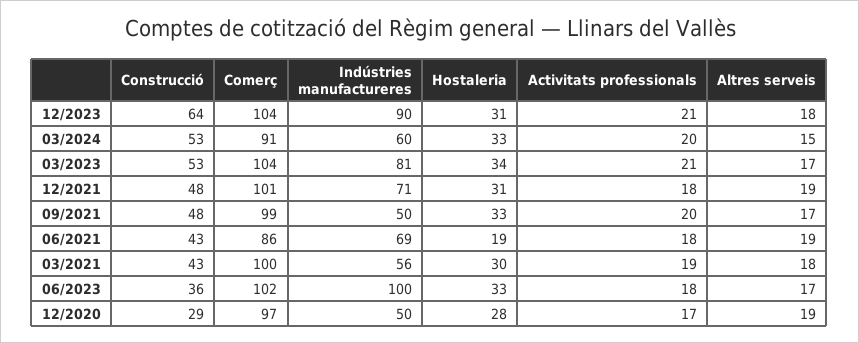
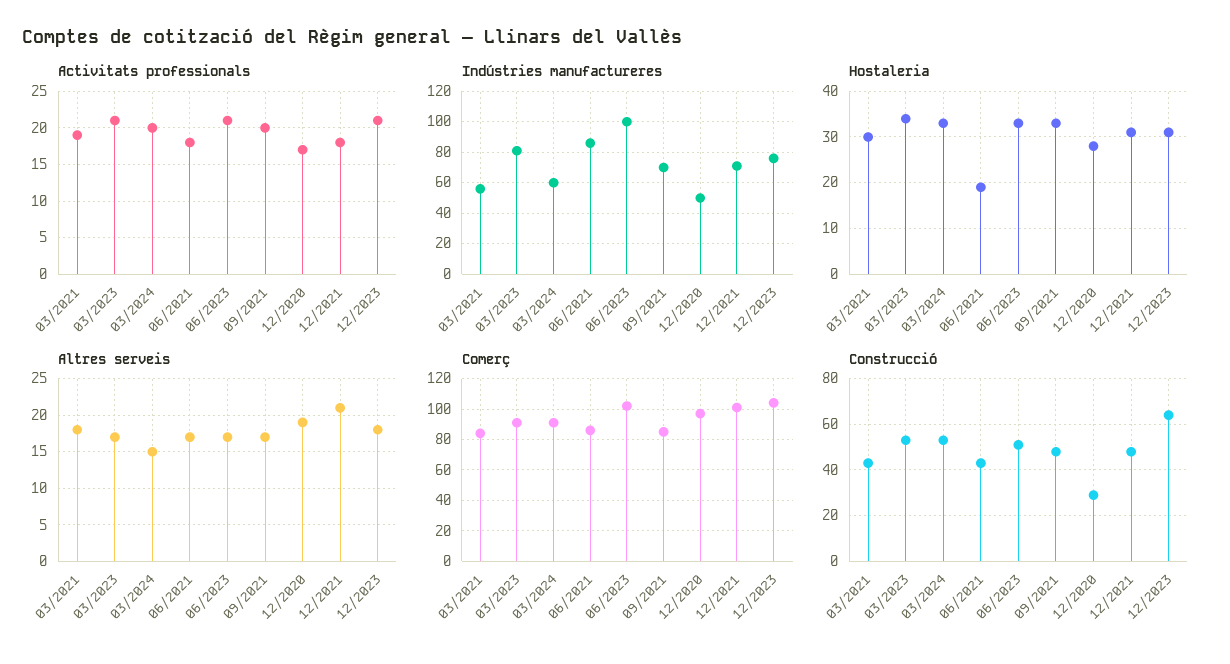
Indústries manufactureres, 12/2023: 90 -> 75
Comerç, 03/2023: 104 -> 90
Altres serveis, 12/2021: 19 -> 21
Comerç, 09/2021: 99 -> 85
Indústries manufactureres, 09/2021: 50 -> 70
Indústries manufactureres, 06/2021: 69 -> 85
Altres serveis, 06/2021: 19 -> 17
Comerç, 03/2021: 100 -> 85
Construcció, 06/2023: 36 -> 50
Activitats professionals, 06/2023: 18 -> 21

